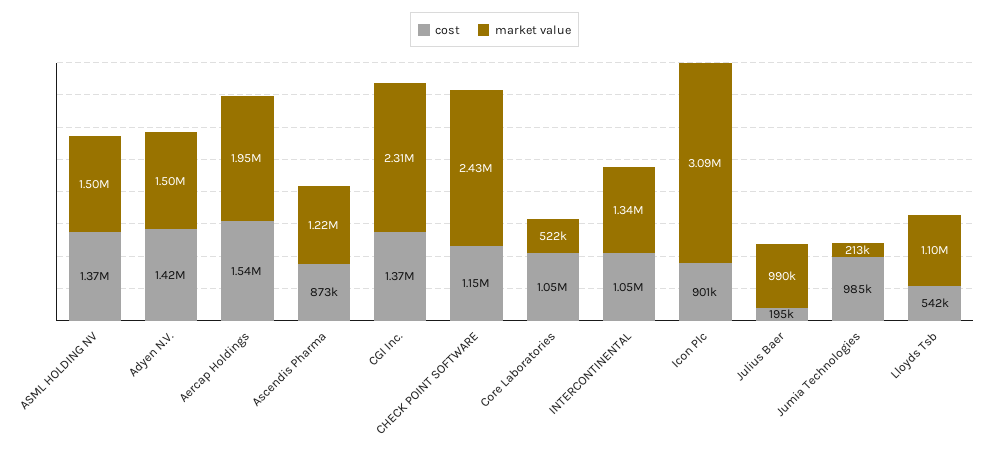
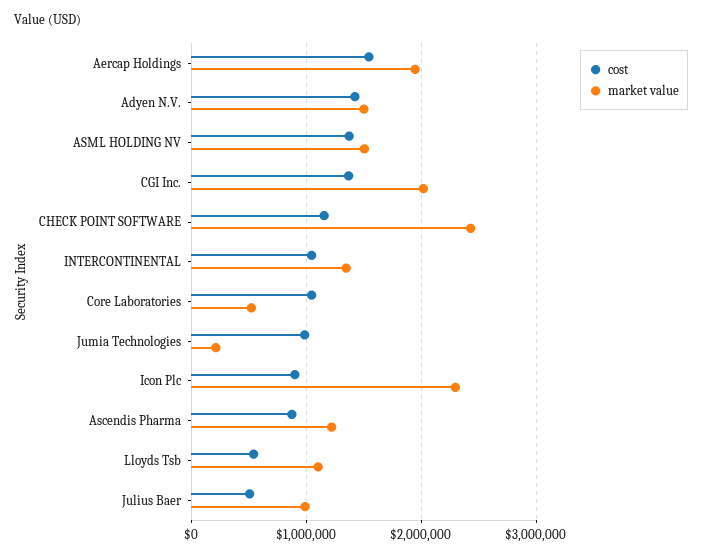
market value, CGI Inc.: 2310000 -> 2000000
market value, Icon Plc: 3090000 -> 2300000
cost, Julius Baer: 195000 -> 500000

